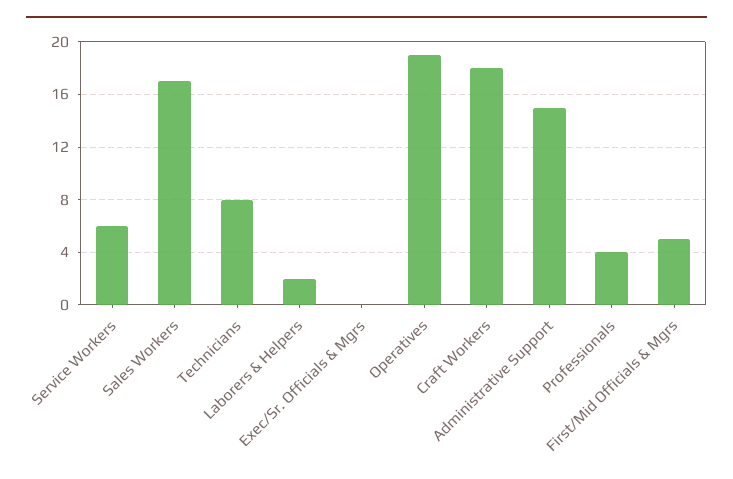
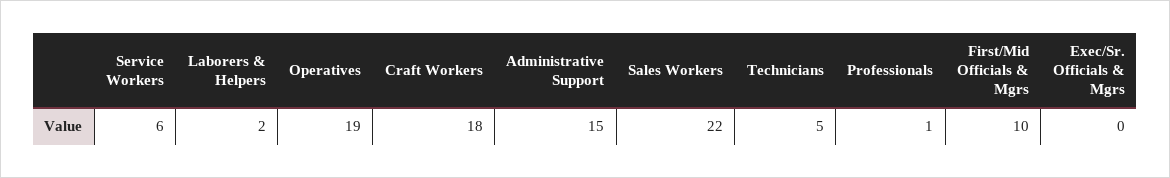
Sales Workers: 17 -> 22
Technicians: 8 -> 5
Professionals: 4 -> 1
First/Mid Officials & Mgrs: 5 -> 10

